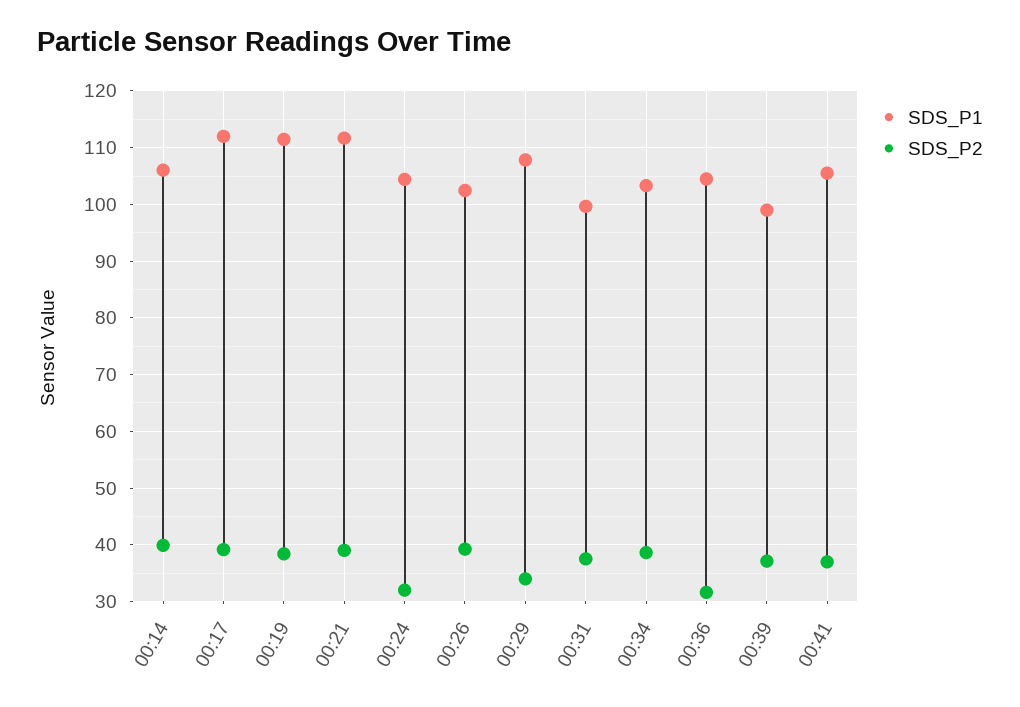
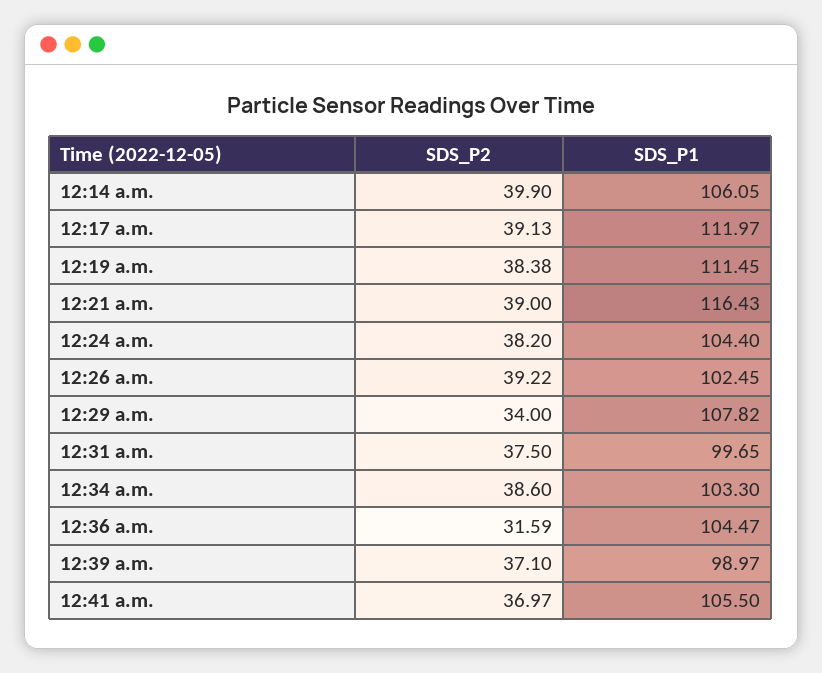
SDS_P1, 00:21: 112 -> 116.43
SDS_P2, 00:24: 32 -> 38.2

